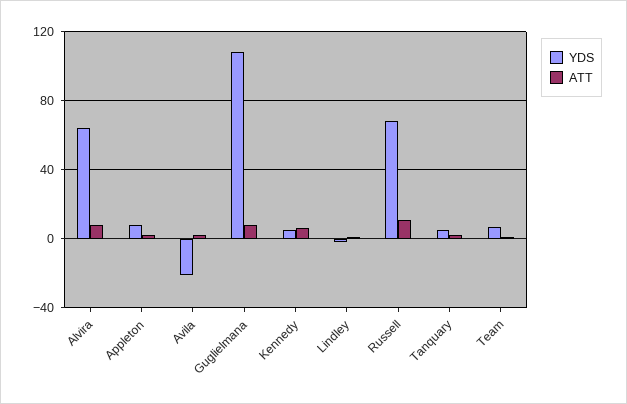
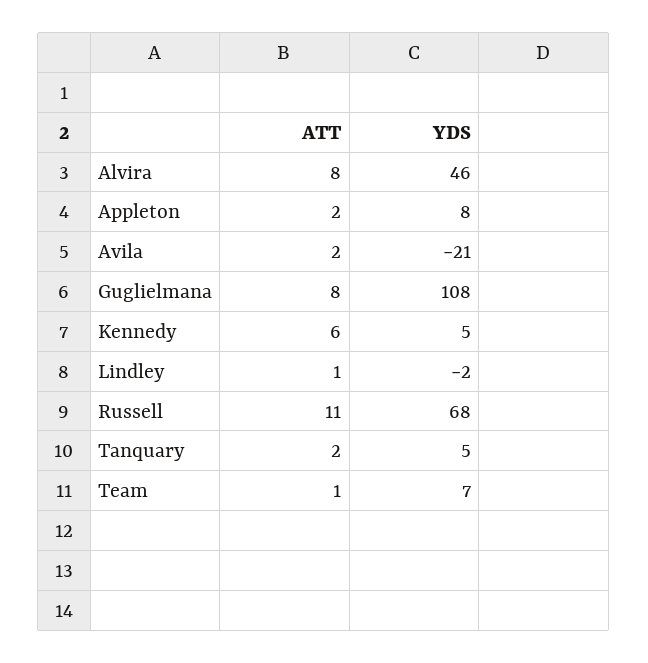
YDS, Alvira: 65 -> 46

